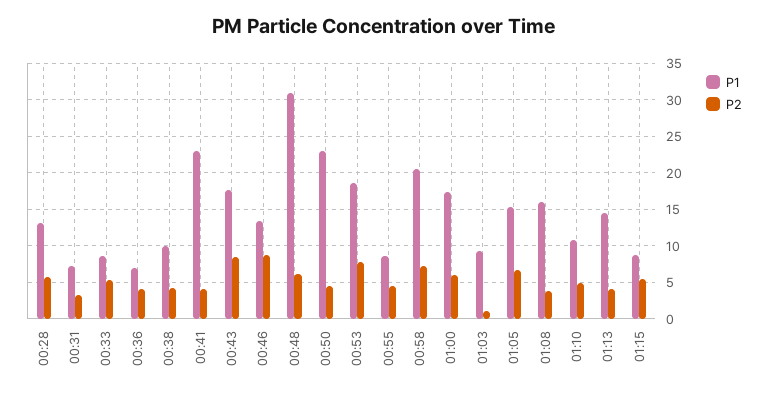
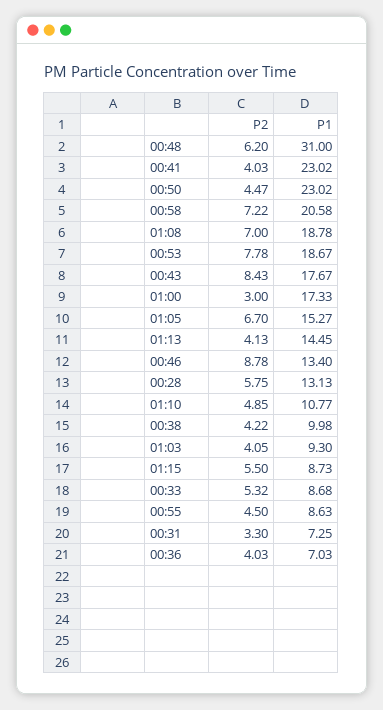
P2, 01:00: 6 -> 3
P2, 01:03: 1 -> 4.05
P1, 01:08: 16 -> 18.78
P2, 01:08: 4 -> 7

